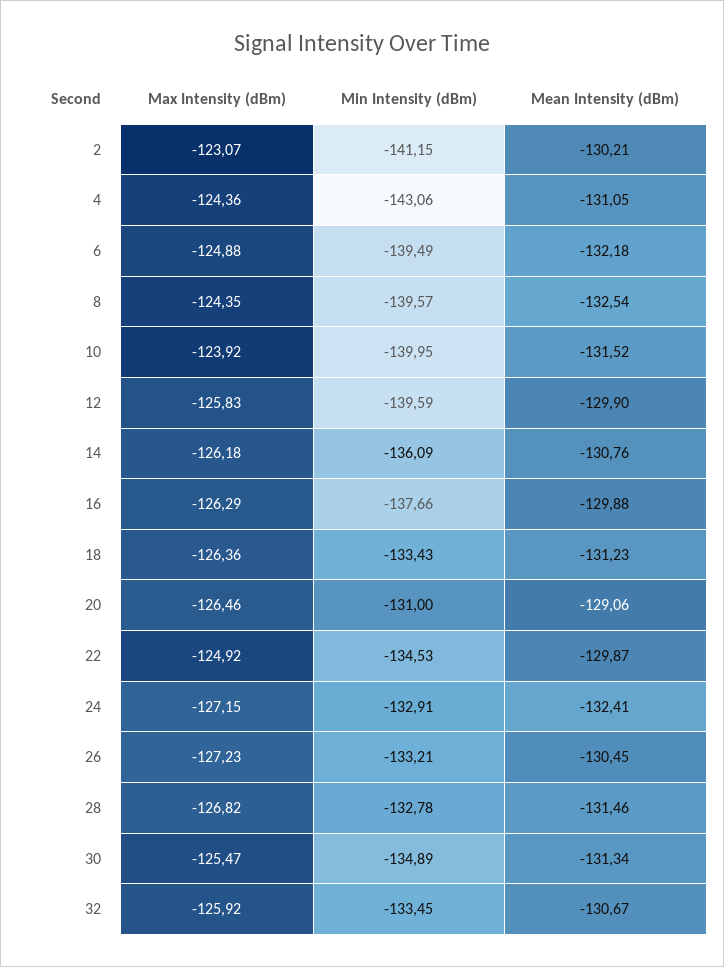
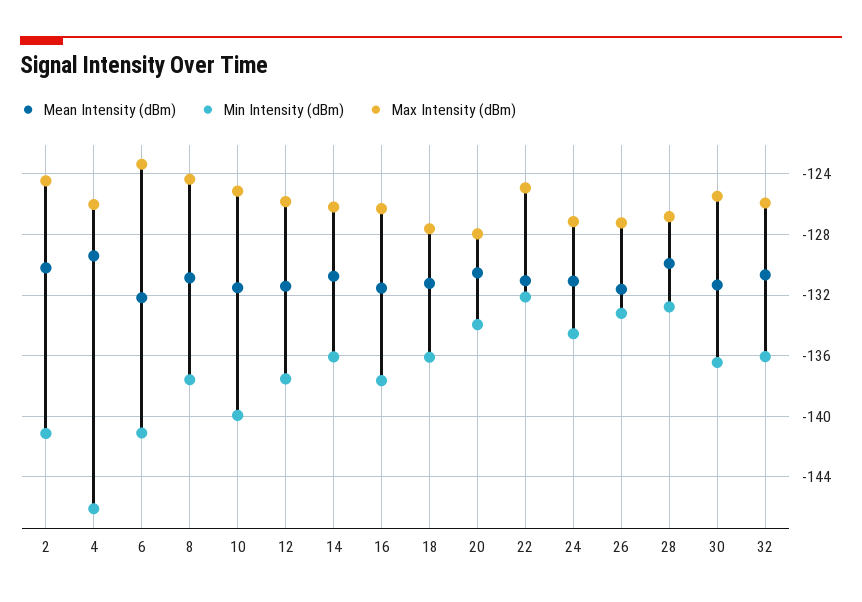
Max Intensity (dBm), 2: -123.07 -> -124.5
Max Intensity (dBm), 4: -124.36 -> -126
Min Intensity (dBm), 4: -143.06 -> -146
Mean Intensity (dBm), 4: -131.05 -> -129.5
Max Intensity (dBm), 6: -124.88 -> -123.5
Min Intensity (dBm), 6: -139.49 -> -141
Min Intensity (dBm), 8: -139.57 -> -137.5
Mean Intensity (dBm), 8: -132.54 -> -131
Max Intensity (dBm), 10: -123.92 -> -125
Min Intensity (dBm), 12: -139.59 -> -137.5
Mean Intensity (dBm), 12: -129.9 -> -131.5
Mean Intensity (dBm), 16: -129.88 -> -131.5
Max Intensity (dBm), 18: -126.36 -> -127.5
Min Intensity (dBm), 18: -133.43 -> -136
Max Intensity (dBm), 20: -126.46 -> -128
Min Intensity (dBm), 20: -131 -> -134
Mean Intensity (dBm), 20: -129.06 -> -130.5
Min Intensity (dBm), 22: -134.53 -> -132
Mean Intensity (dBm), 22: -129.87 -> -131
Min Intensity (dBm), 24: -132.91 -> -134.5
Mean Intensity (dBm), 24: -132.41 -> -131
Mean Intensity (dBm), 26: -130.45 -> -131.5
Mean Intensity (dBm), 28: -131.46 -> -130
Min Intensity (dBm), 30: -134.89 -> -136.5
Min Intensity (dBm), 32: -133.45 -> -136

